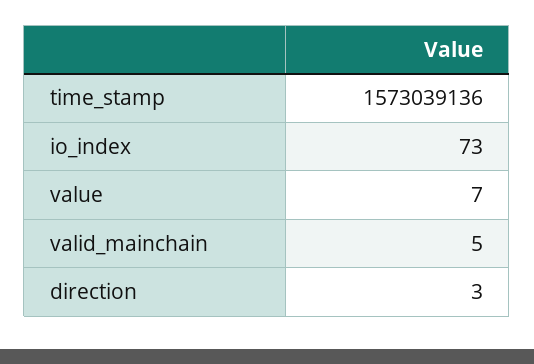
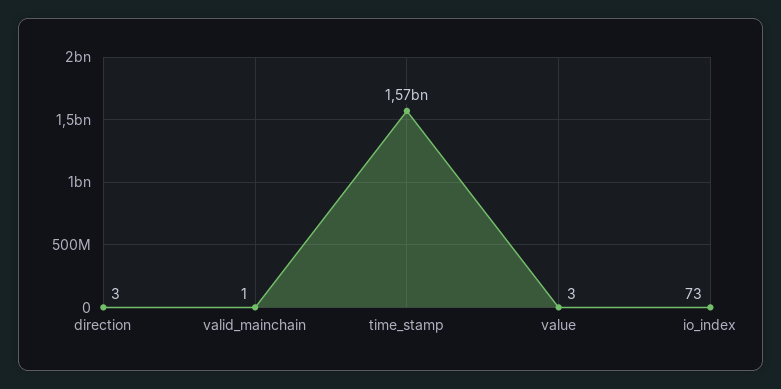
value: 7 -> 3
valid_mainchain: 5 -> 1

